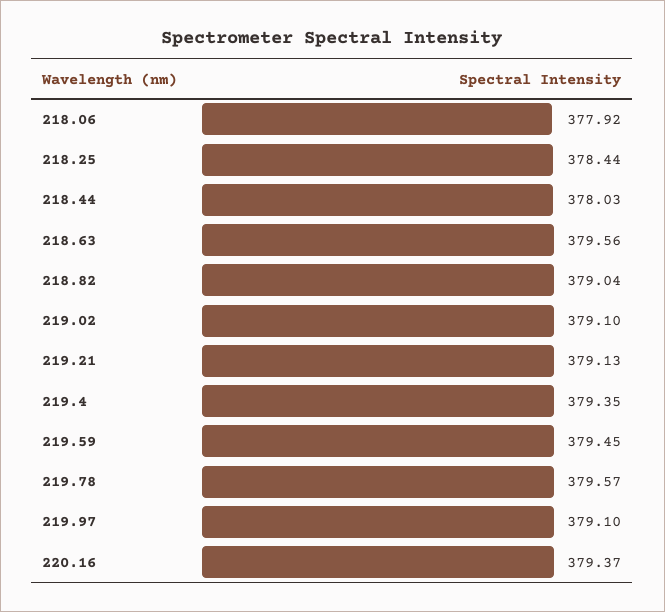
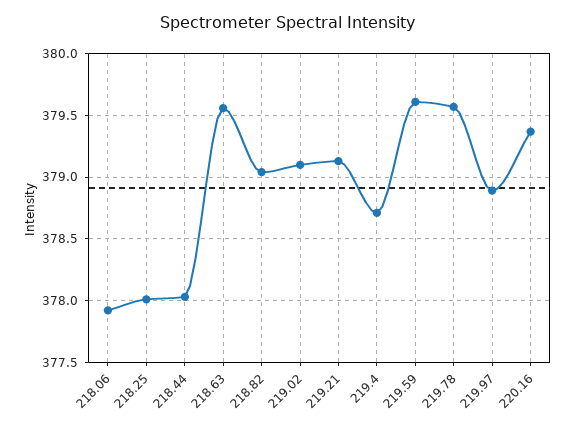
218.25: 378.44 -> 378
219.4: 379.35 -> 378.7
219.59: 379.45 -> 379.6
219.97: 379.1 -> 378.9

